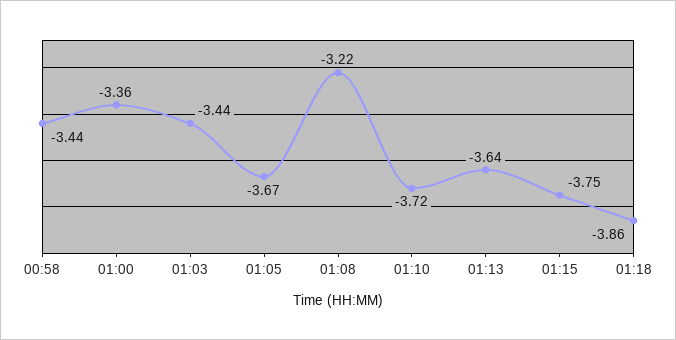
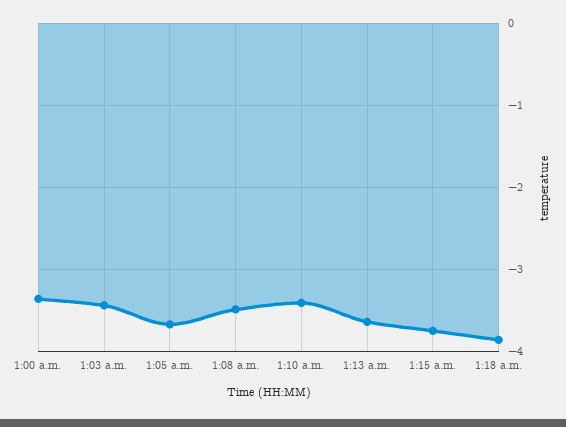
00:58: -3.44 -> none
01:08: -3.22 -> -3.5
01:10: -3.72 -> -3.4

